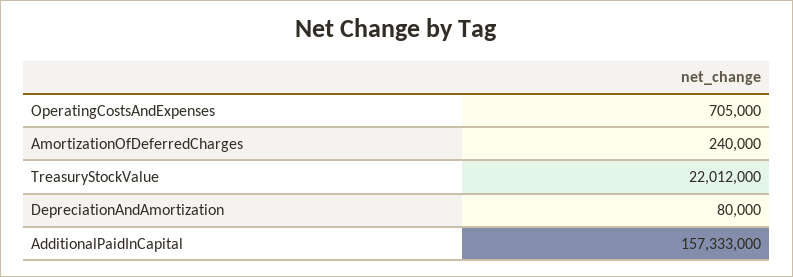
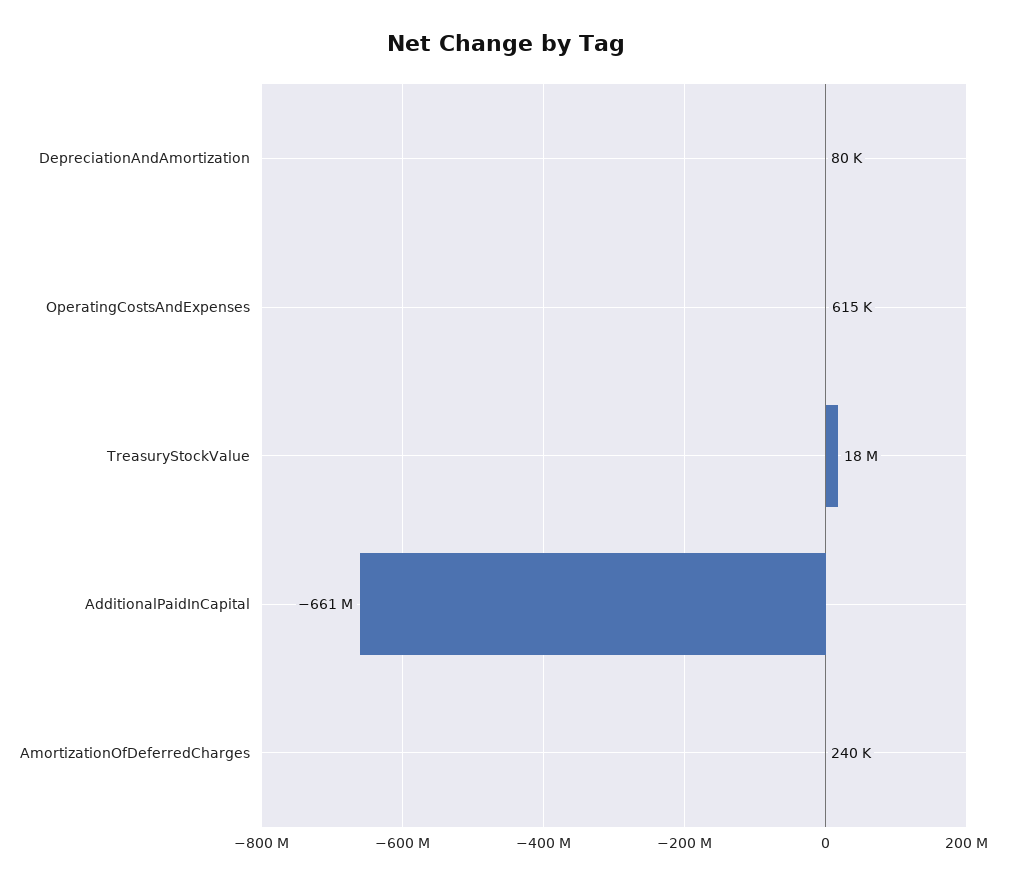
OperatingCostsAndExpenses: 705000 -> 615000
TreasuryStockValue: 22012000 -> 18000000
AdditionalPaidInCapital: 157333000 -> -661000000

